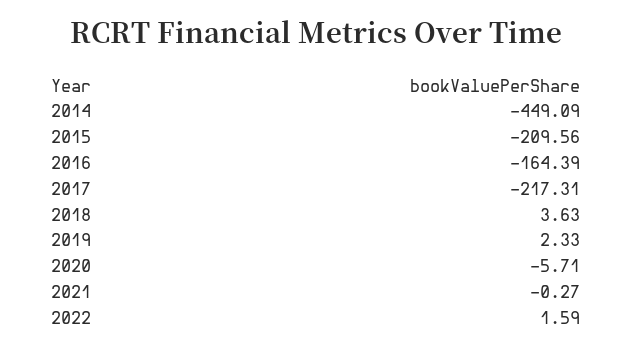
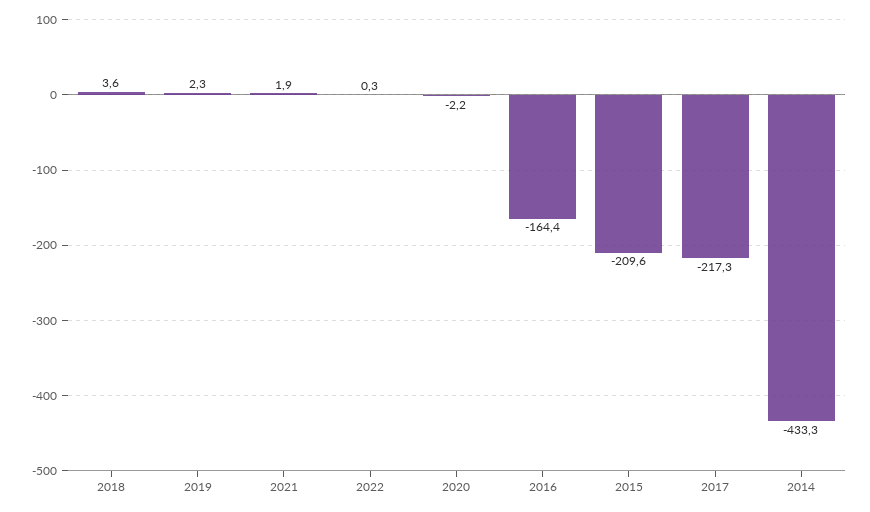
2014: -449.09 -> -433.3
2020: -5.71 -> -2.2
2021: -0.27 -> 1.9
2022: 1.59 -> 0.3

